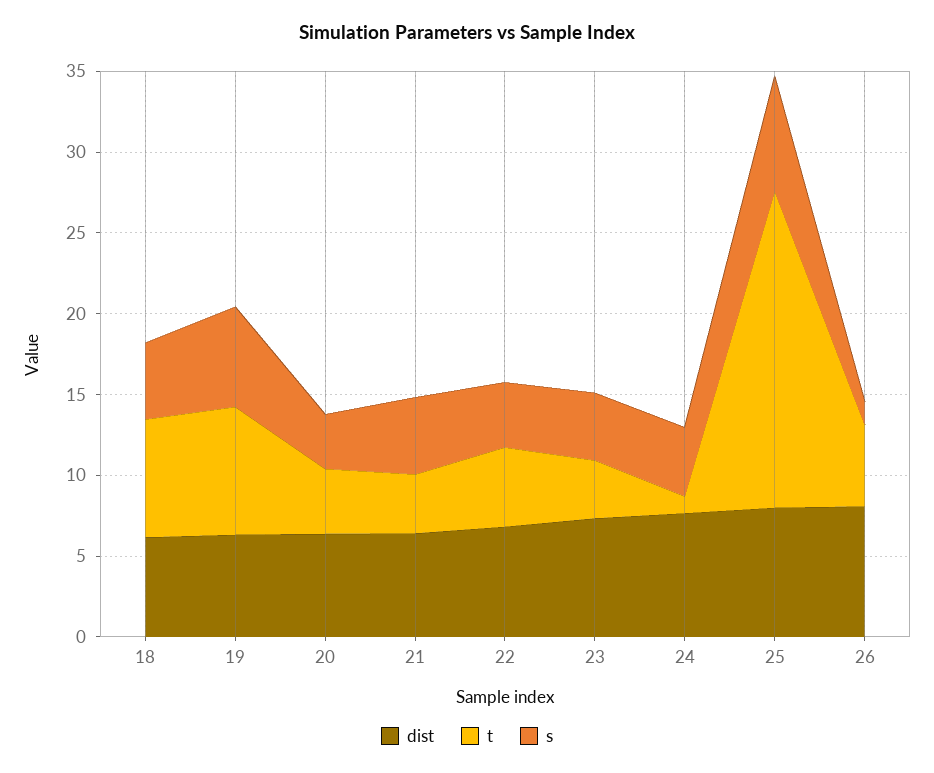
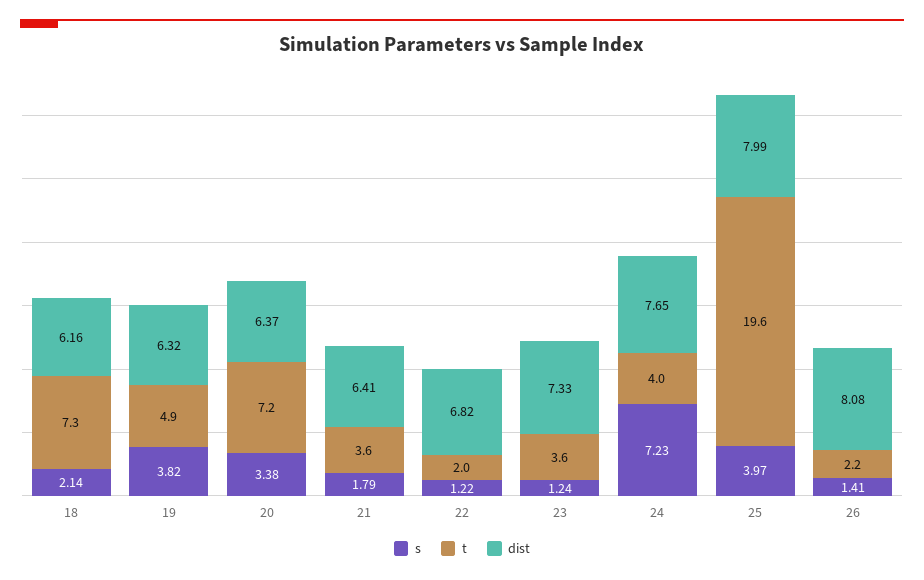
s, 18: 5 -> 2.14
t, 19: 8 -> 4.9
s, 19: 6 -> 3.82
t, 20: 4 -> 7.2
s, 21: 5 -> 1.79
t, 22: 5 -> 2
s, 22: 4 -> 1.22
s, 23: 4 -> 1.24
t, 24: 1 -> 4
s, 24: 4 -> 7.23
s, 25: 7 -> 3.97
t, 26: 5 -> 2.2

